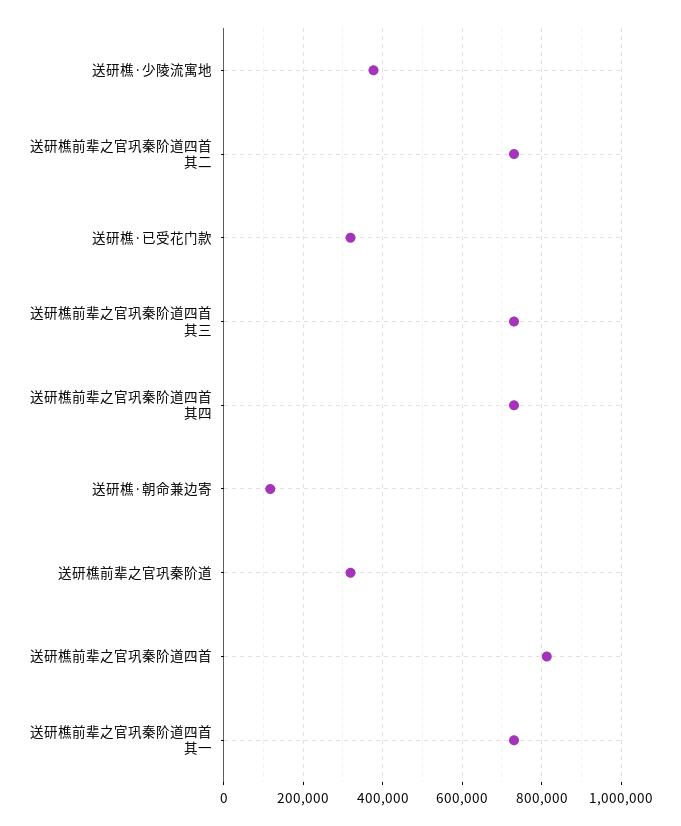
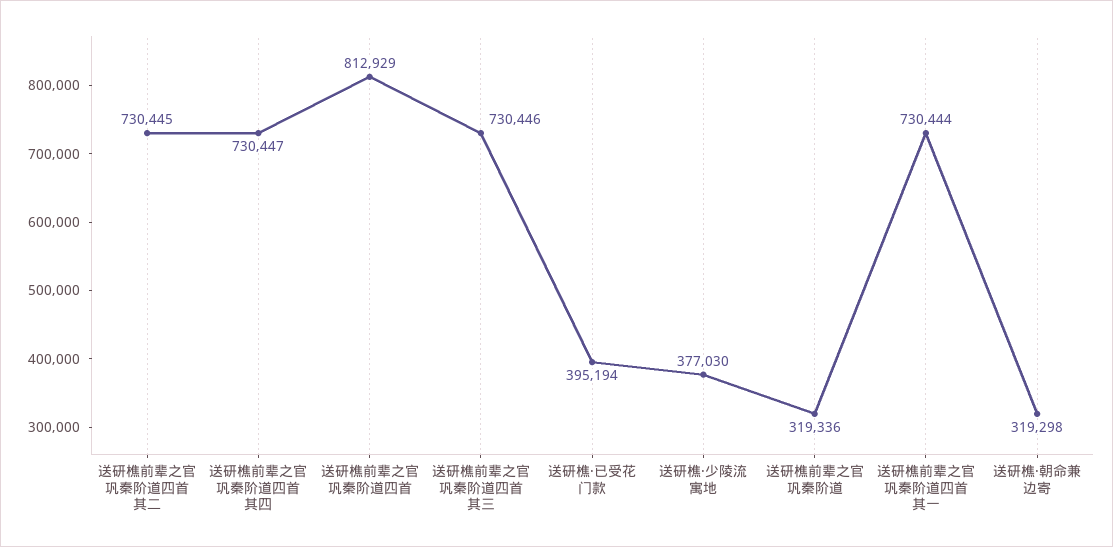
送研樵·已受花门款: 320000 -> 395194
送研樵·朝命兼边寄: 120000 -> 319298

